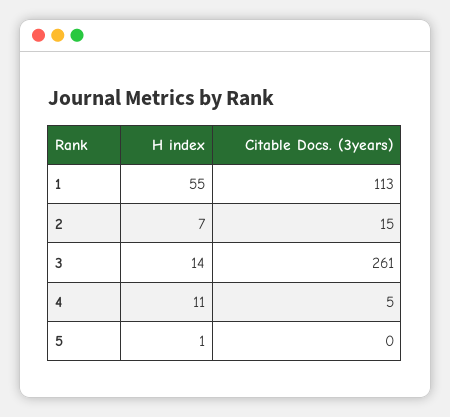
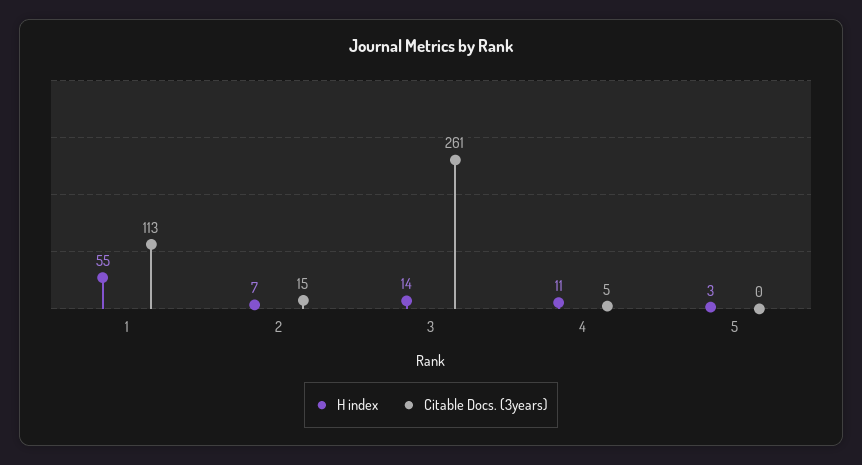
H index, 5: 1 -> 3

